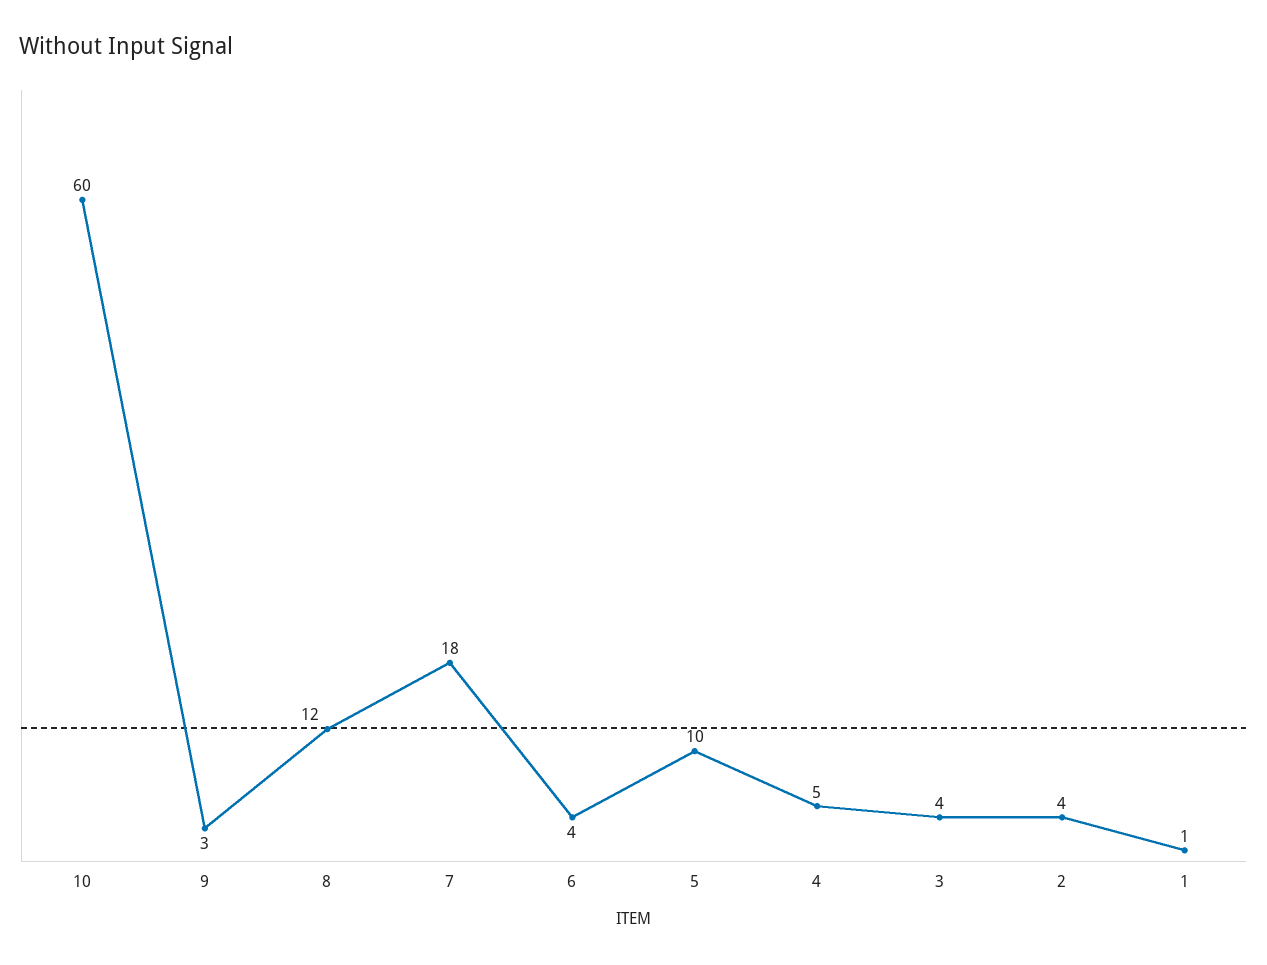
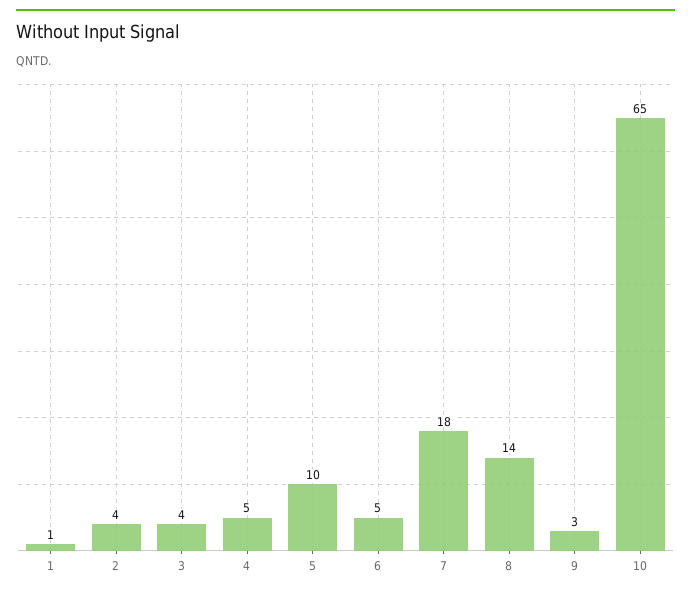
10: 60 -> 65
8: 12 -> 14
6: 4 -> 5

